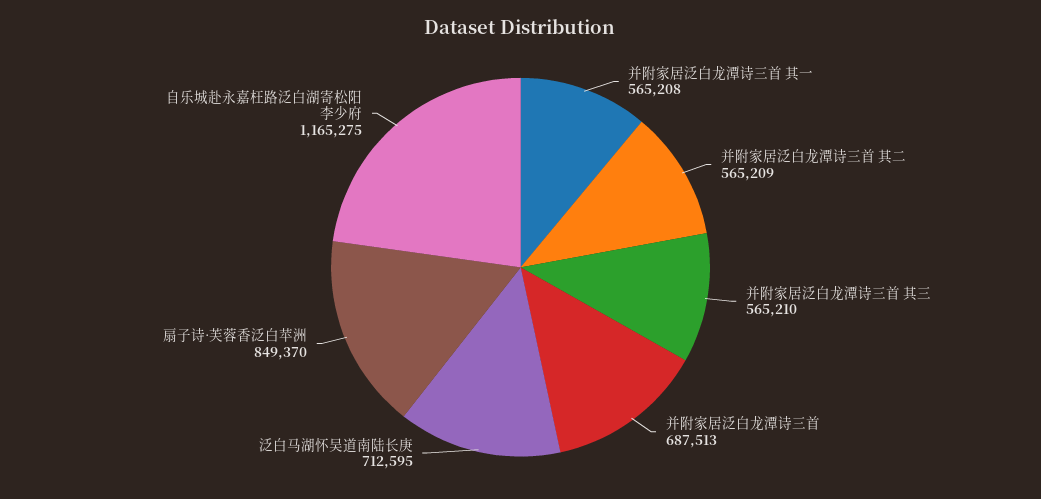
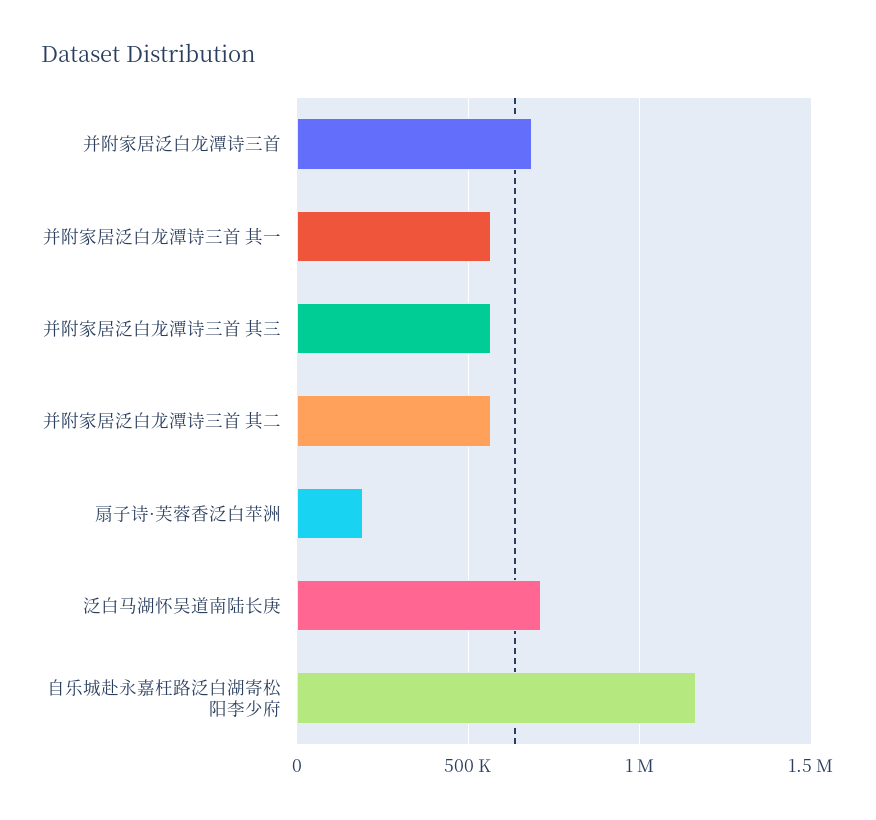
扇子诗·芙蓉香泛白苹洲: 849370 -> 200000

